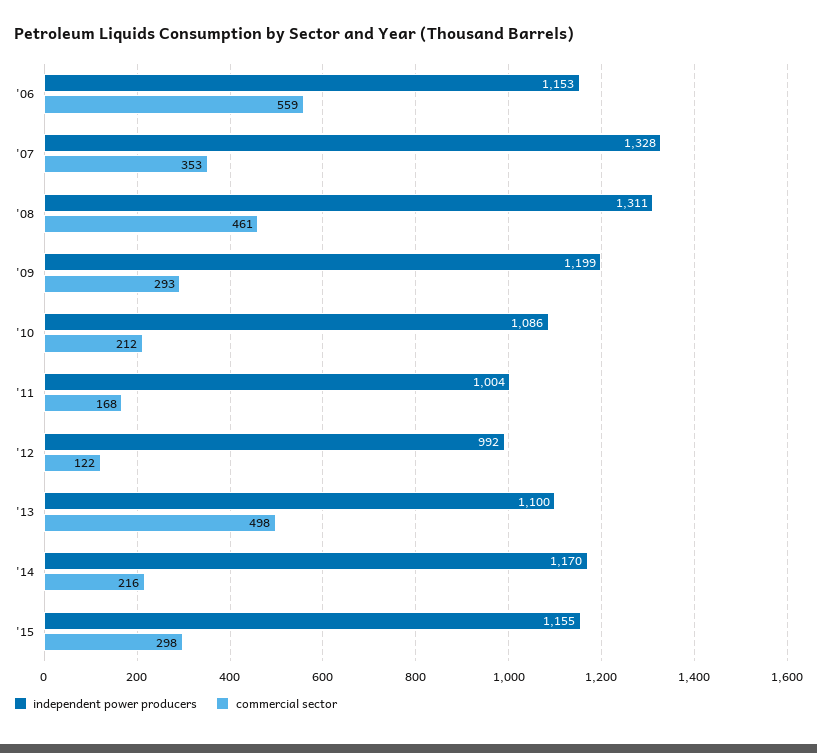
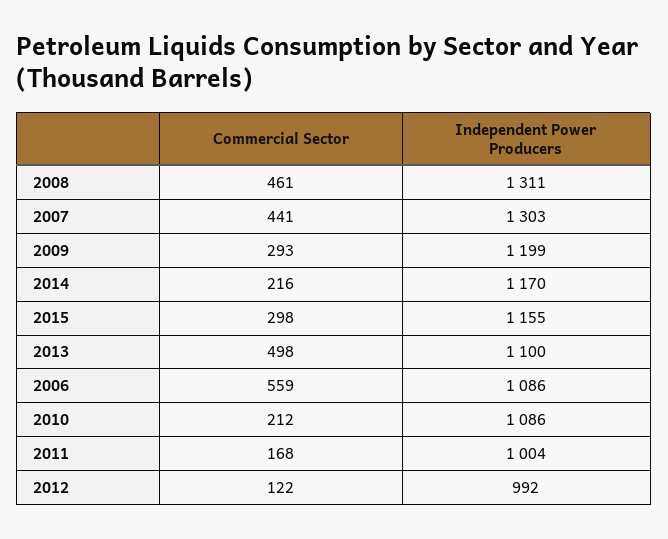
independent power producers, '06: 1153 -> 1086
independent power producers, '07: 1328 -> 1303
commercial sector, '07: 353 -> 441

